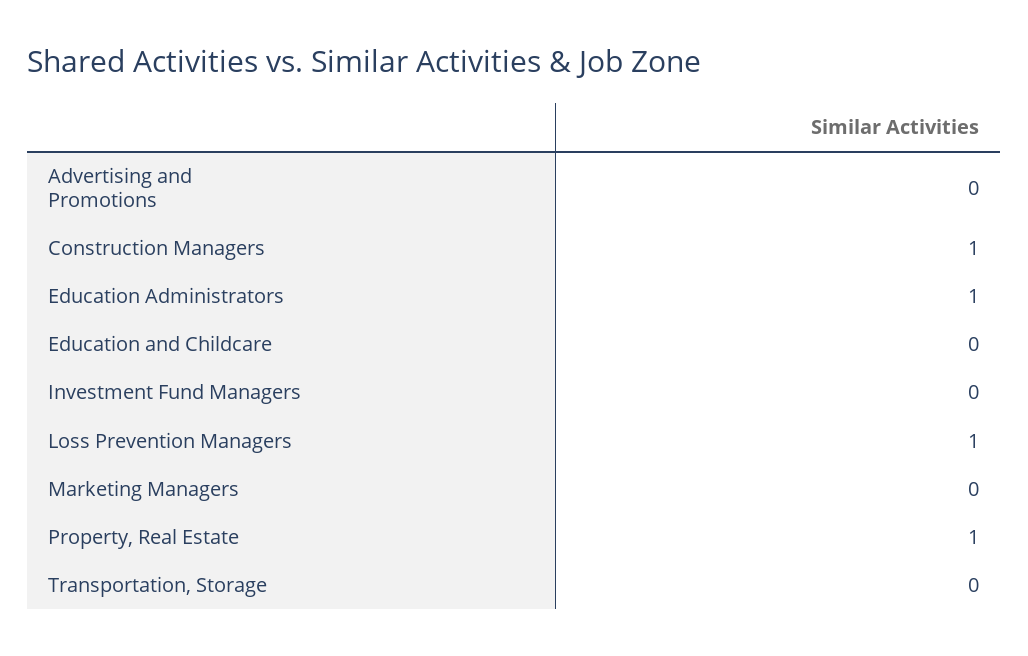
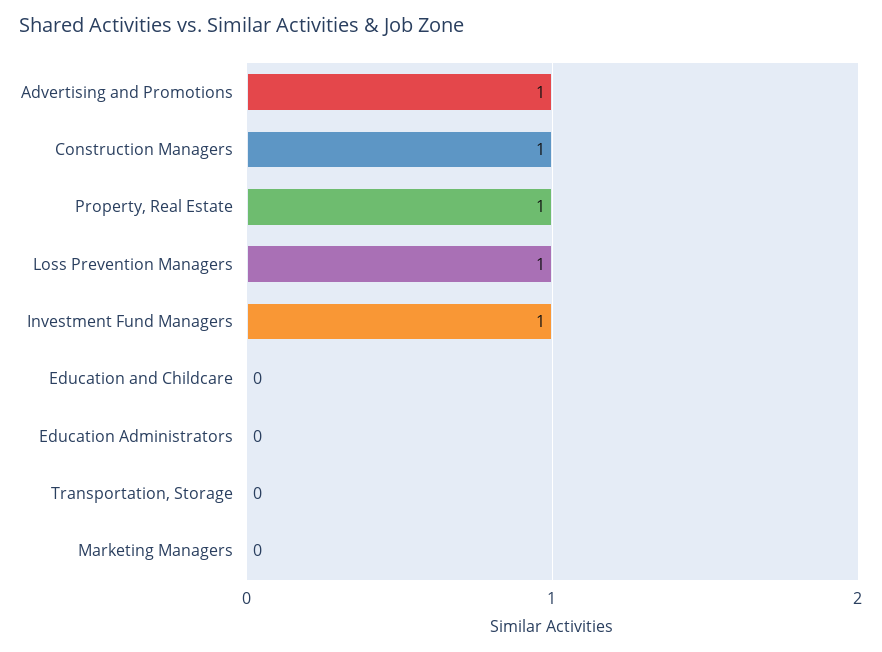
Advertising and Promotions: 0 -> 1
Education Administrators: 1 -> 0
Investment Fund Managers: 0 -> 1

